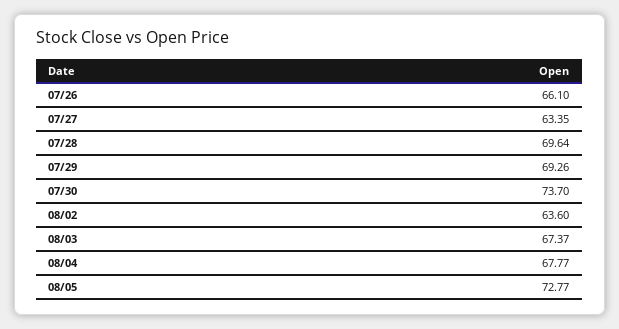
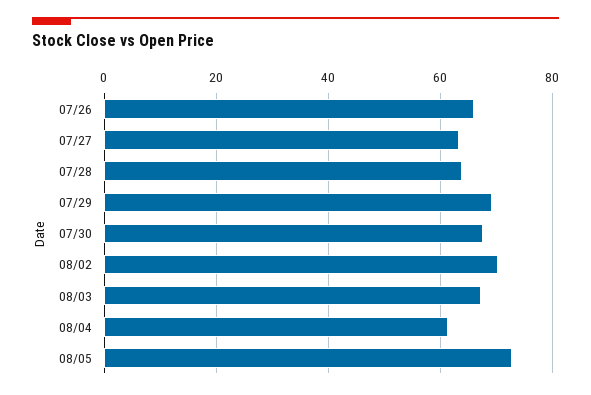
07/28: 69.64 -> 64
07/30: 73.7 -> 68
08/02: 63.6 -> 70
08/04: 67.77 -> 62

